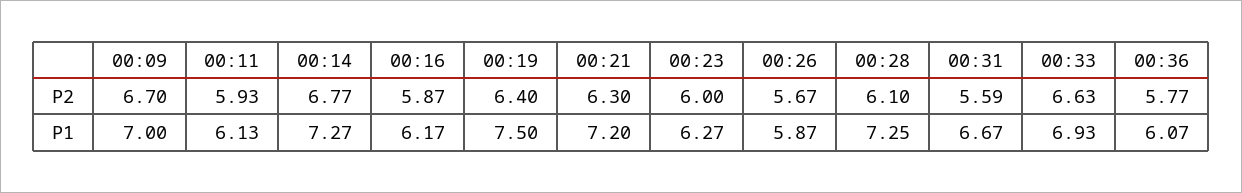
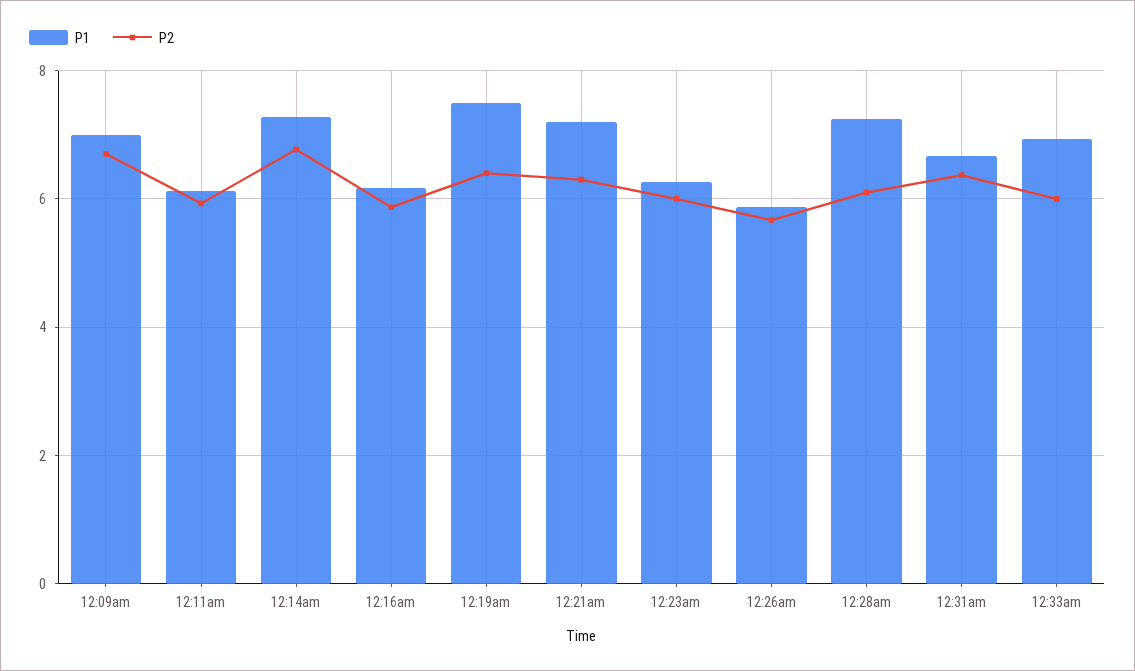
P2, 00:31: 5.59 -> 6.4
P2, 00:33: 6.63 -> 6
P2, 00:36: 5.77 -> none
P1, 00:36: 6.07 -> none

